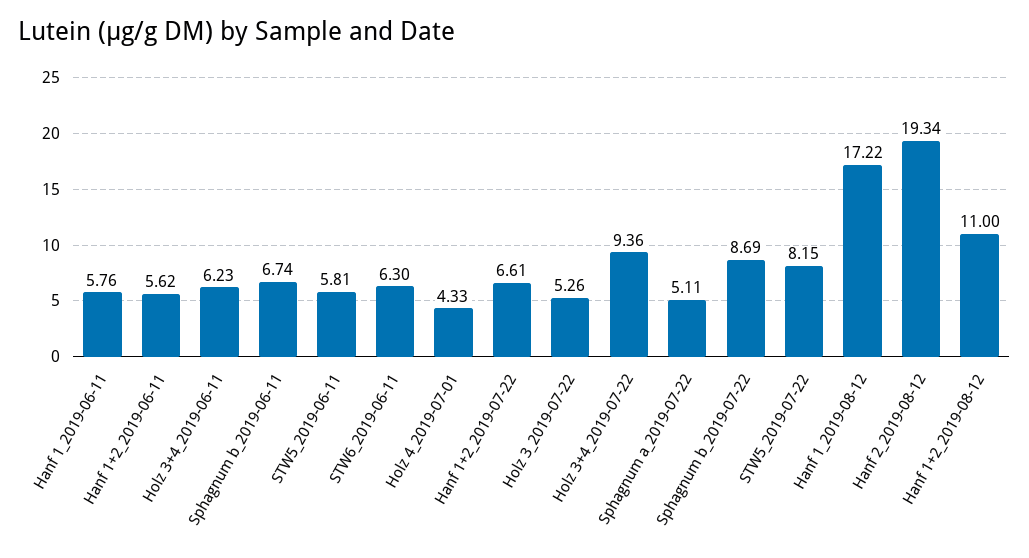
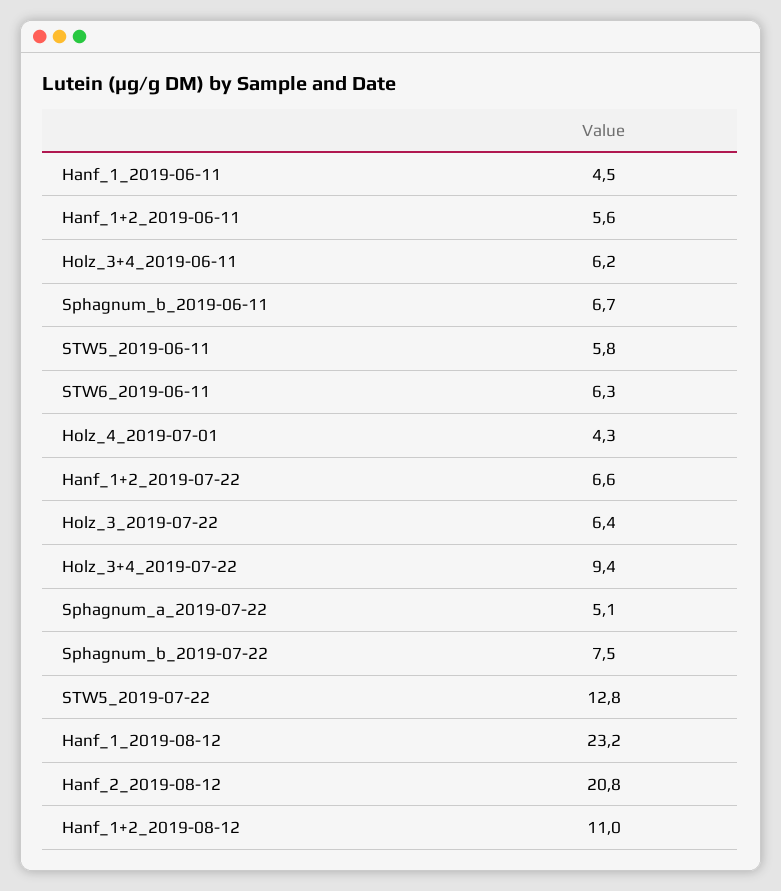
Hanf 1_2019-06-11: 5.76 -> 4.5
Holz 3_2019-07-22: 5.26 -> 6.4
Sphagnum b_2019-07-22: 8.69 -> 7.5
STW5_2019-07-22: 8.15 -> 12.8
Hanf 1_2019-08-12: 17.22 -> 23.2
Hanf 2_2019-08-12: 19.34 -> 20.8

